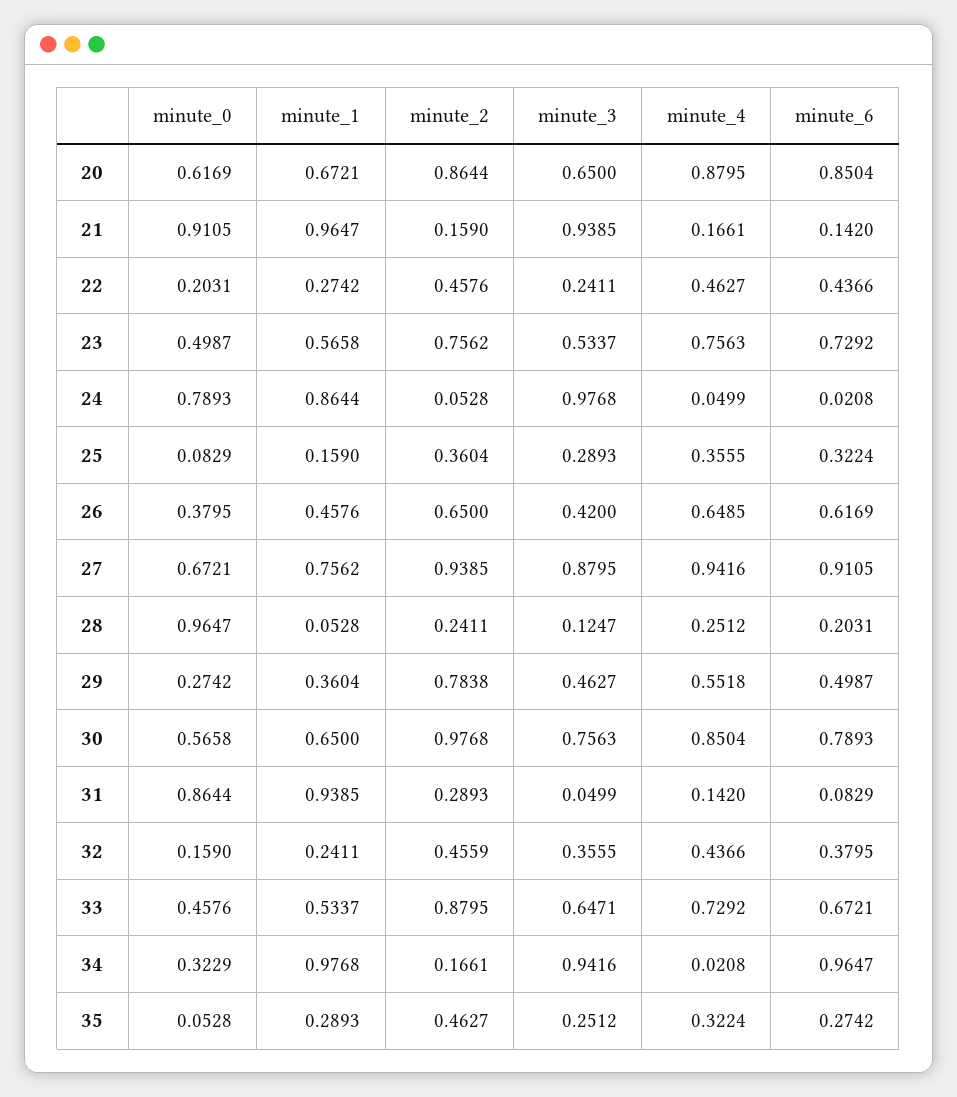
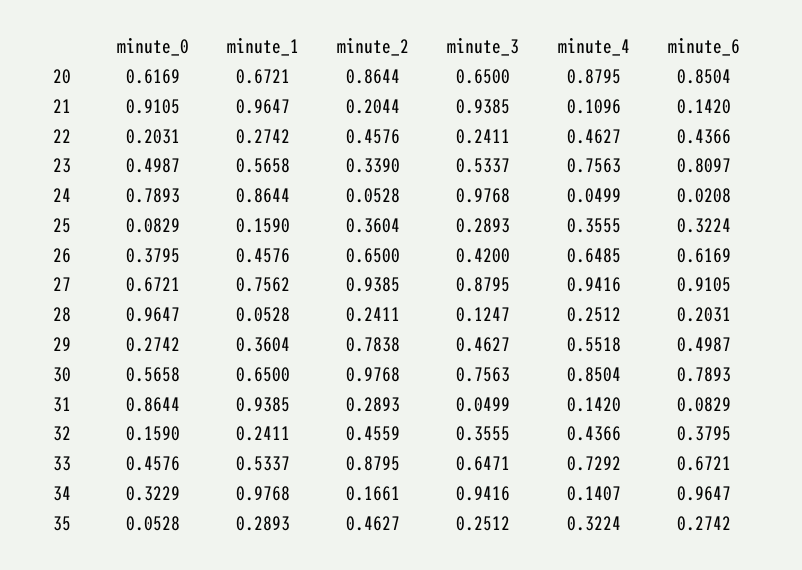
minute_2, 21: 0.159 -> 0.2044
minute_4, 21: 0.1661 -> 0.1096
minute_2, 23: 0.7562 -> 0.339
minute_6, 23: 0.7292 -> 0.8097
minute_4, 34: 0.0208 -> 0.1407

